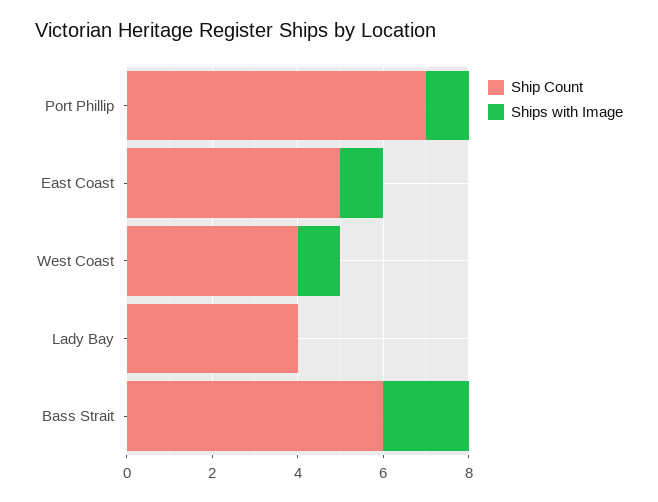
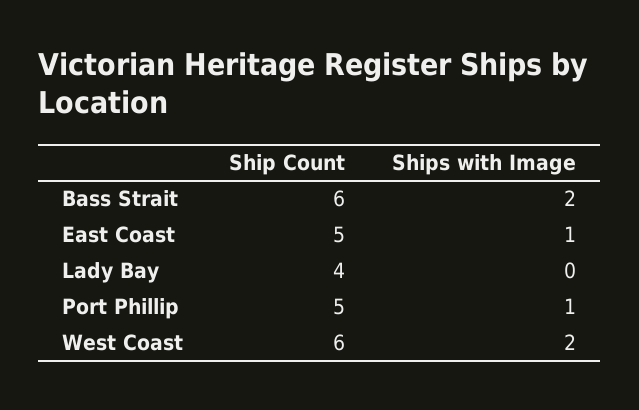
Ship Count, Port Phillip: 7 -> 5
Ship Count, West Coast: 4 -> 6
Ships with Image, West Coast: 1 -> 2

